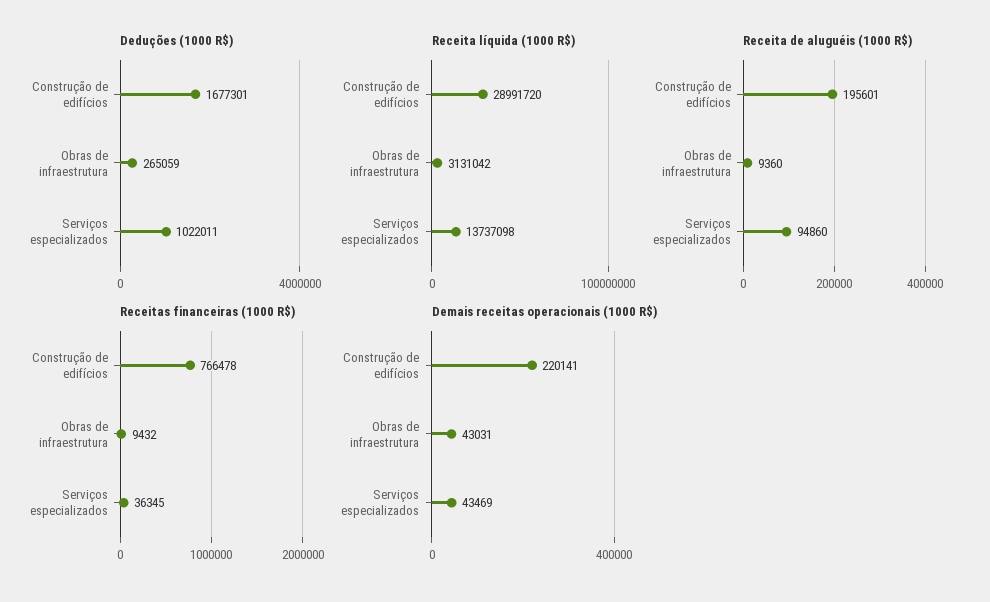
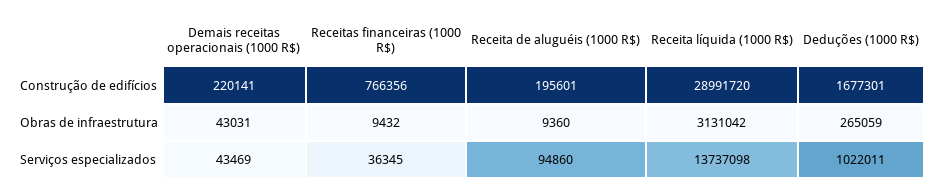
Receitas financeiras (1000 R$), Construção de edifícios: 766478 -> 766356

